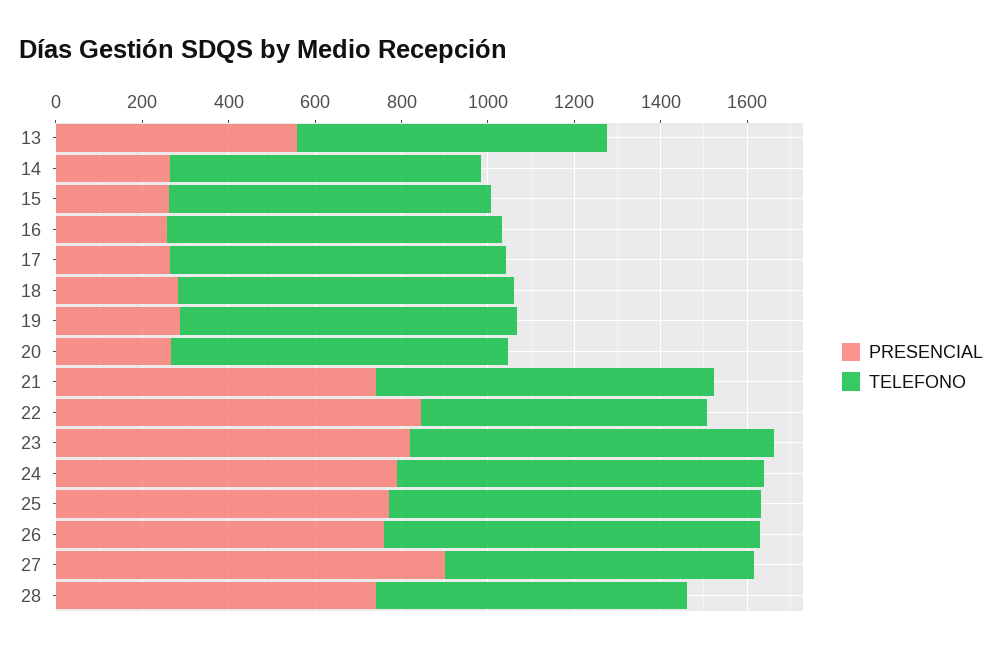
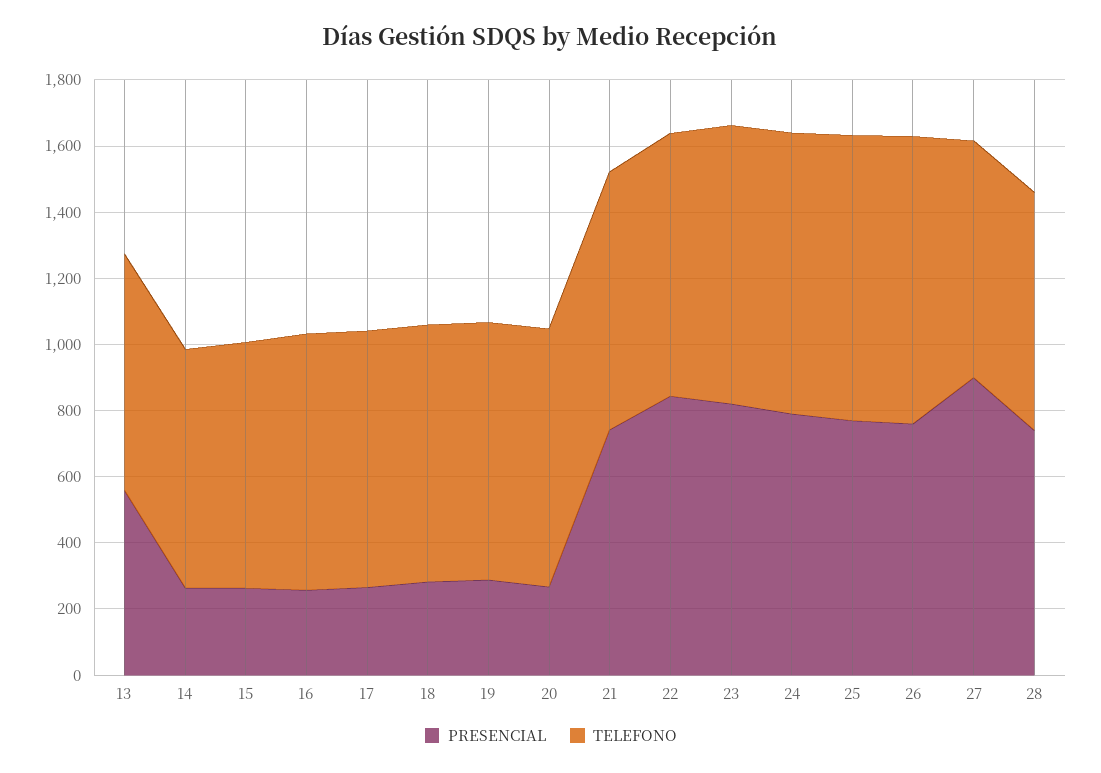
TELEFONO, 22: 650 -> 800

